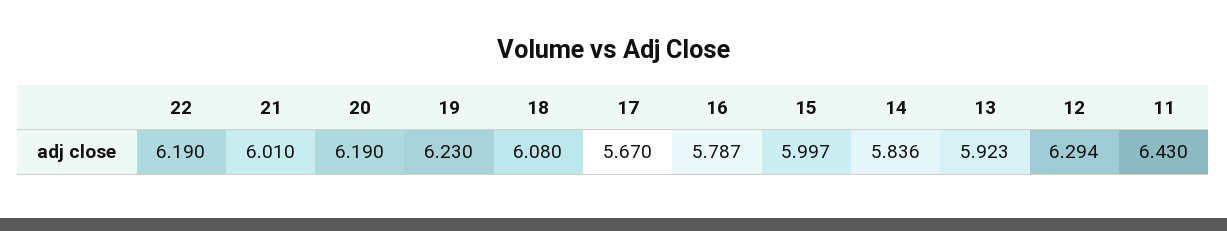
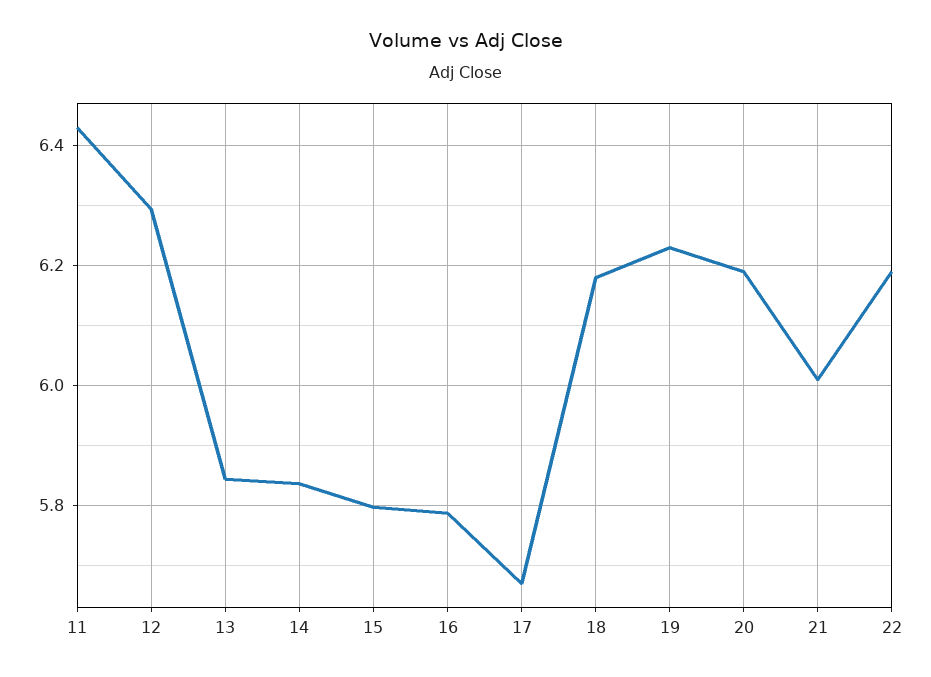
18: 6.08 -> 6.18
15: 5.997 -> 5.8
13: 5.923 -> 5.84

